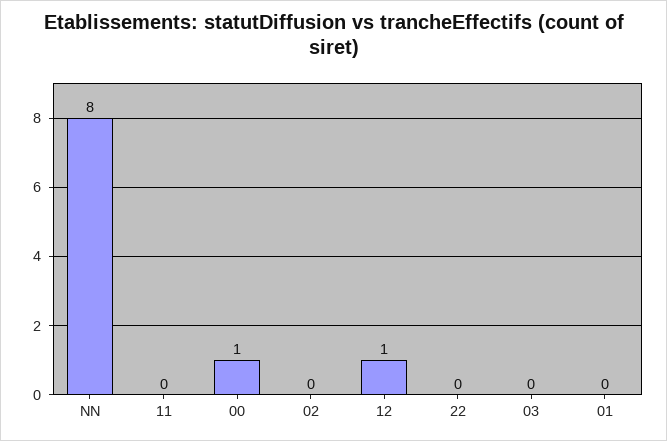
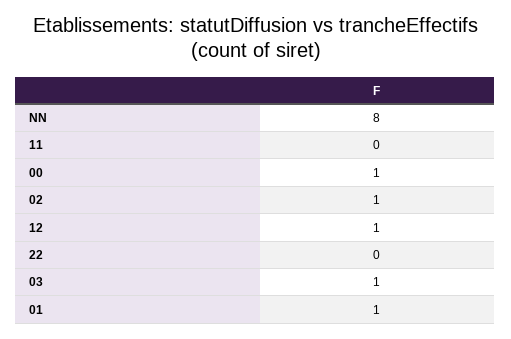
02: 0 -> 1
03: 0 -> 1
01: 0 -> 1

